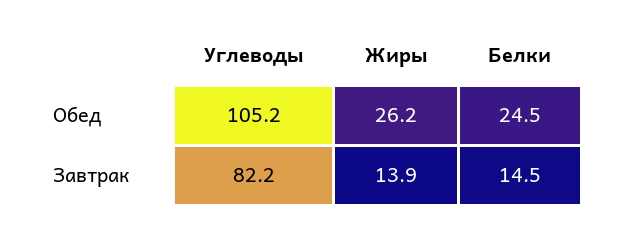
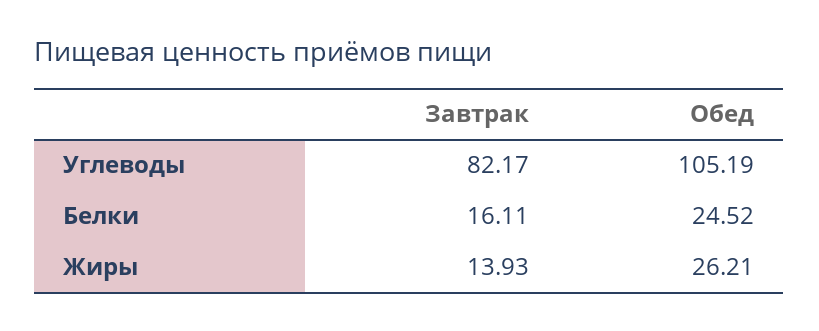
Белки, Завтрак: 14.5 -> 16.11

